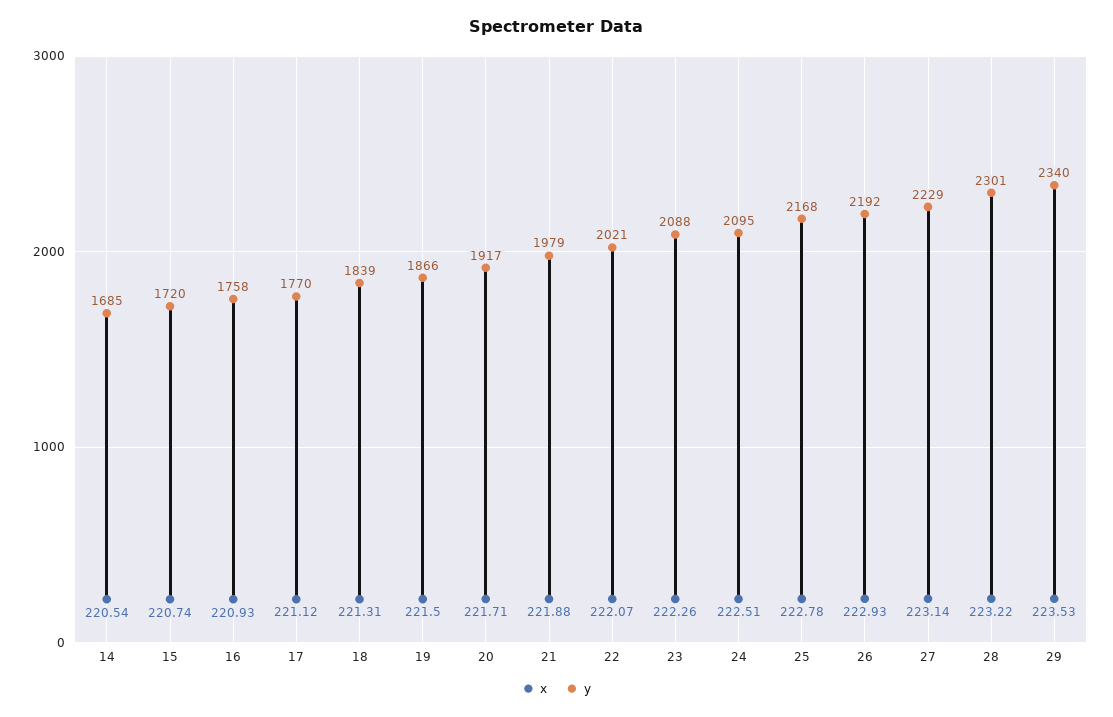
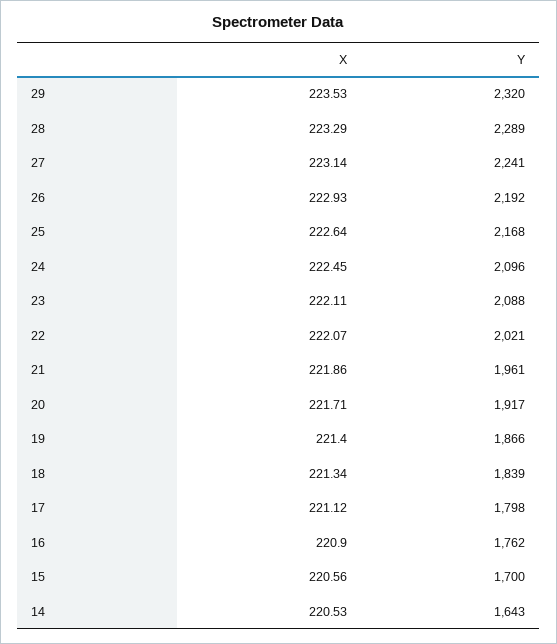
x, 14: 220.54 -> 220.53
y, 14: 1685 -> 1643
x, 15: 220.74 -> 220.56
y, 15: 1720 -> 1700
x, 16: 220.93 -> 220.9
y, 16: 1758 -> 1762
y, 17: 1770 -> 1798
x, 18: 221.31 -> 221.34
x, 19: 221.5 -> 221.4
x, 21: 221.88 -> 221.86
y, 21: 1979 -> 1961
x, 23: 222.26 -> 222.11
x, 24: 222.51 -> 222.45
y, 24: 2095 -> 2096
x, 25: 222.78 -> 222.64
y, 27: 2229 -> 2241
x, 28: 223.22 -> 223.29
y, 28: 2301 -> 2289
y, 29: 2340 -> 2320

